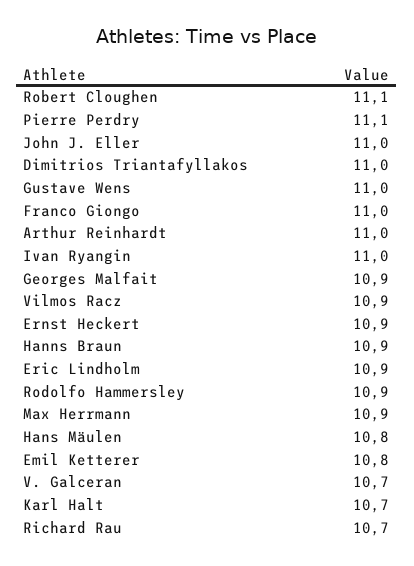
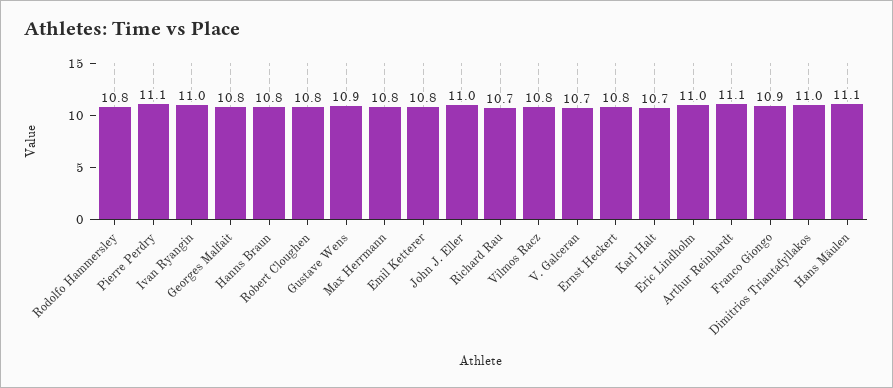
Robert Cloughen: 11.1 -> 10.8
Gustave Wens: 11 -> 10.9
Franco Giongo: 11 -> 10.9
Arthur Reinhardt: 11 -> 11.1
Georges Malfait: 10.9 -> 10.8
Vilmos Racz: 10.9 -> 10.8
Ernst Heckert: 10.9 -> 10.8
Hanns Braun: 10.9 -> 10.8
Eric Lindholm: 10.9 -> 11
Rodolfo Hammersley: 10.9 -> 10.8
Max Herrmann: 10.9 -> 10.8
Hans Mäulen: 10.8 -> 11.1

